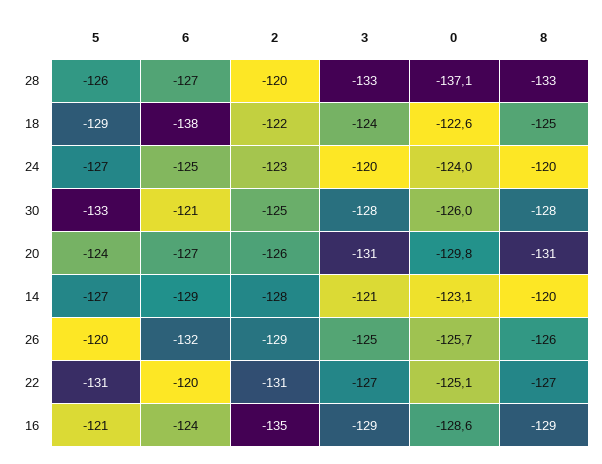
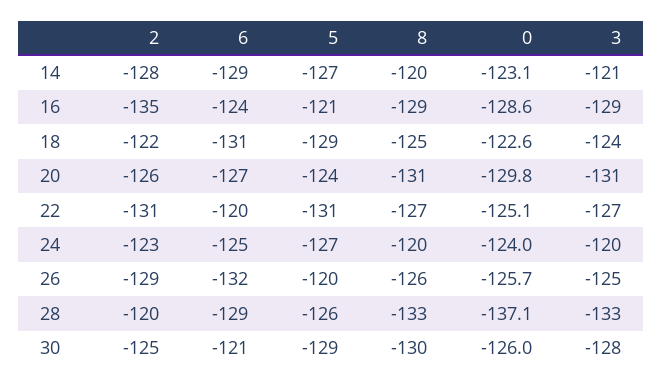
6, 28: -127 -> -129
6, 18: -138 -> -131
5, 30: -133 -> -129
8, 30: -128 -> -130

